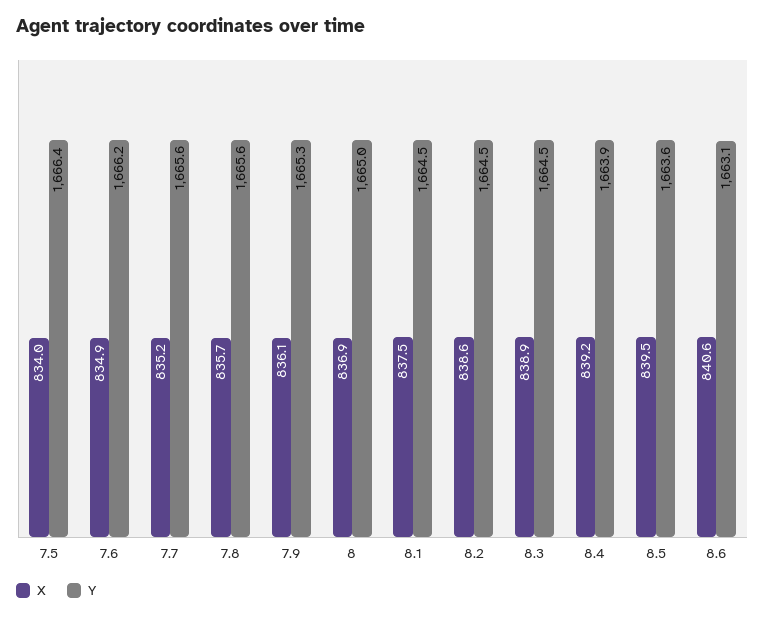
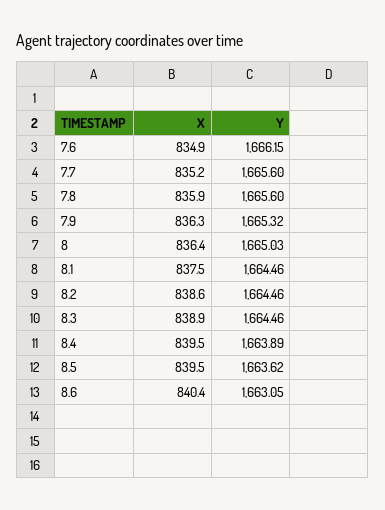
X, 7.5: 834 -> none
Y, 7.5: 1666.4 -> none
X, 7.8: 835.7 -> 835.9
X, 7.9: 836.1 -> 836.3
X, 8: 836.9 -> 836.4
X, 8.4: 839.2 -> 839.5
X, 8.6: 840.6 -> 840.4

